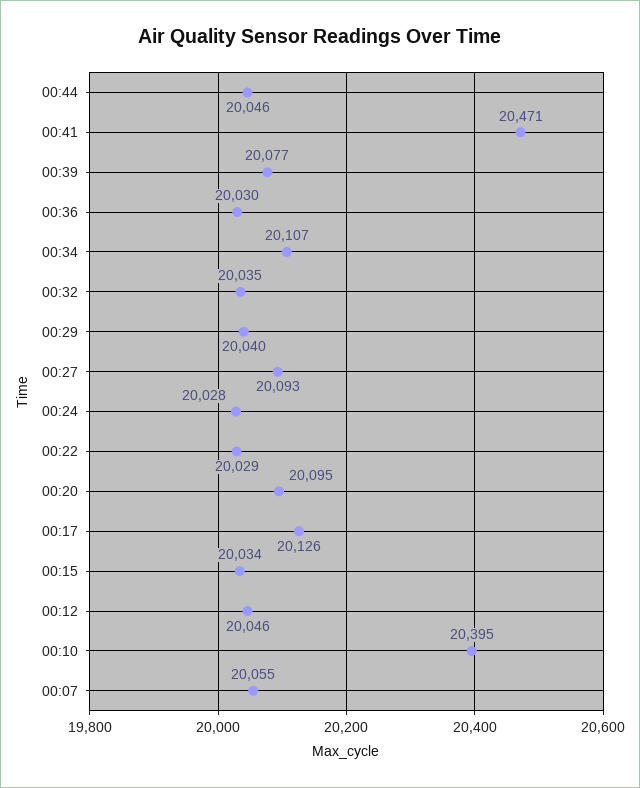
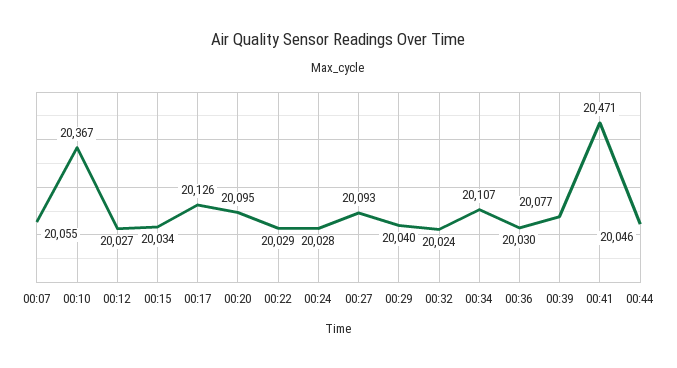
00:32: 20035 -> 20024
00:12: 20046 -> 20027
00:10: 20395 -> 20367

